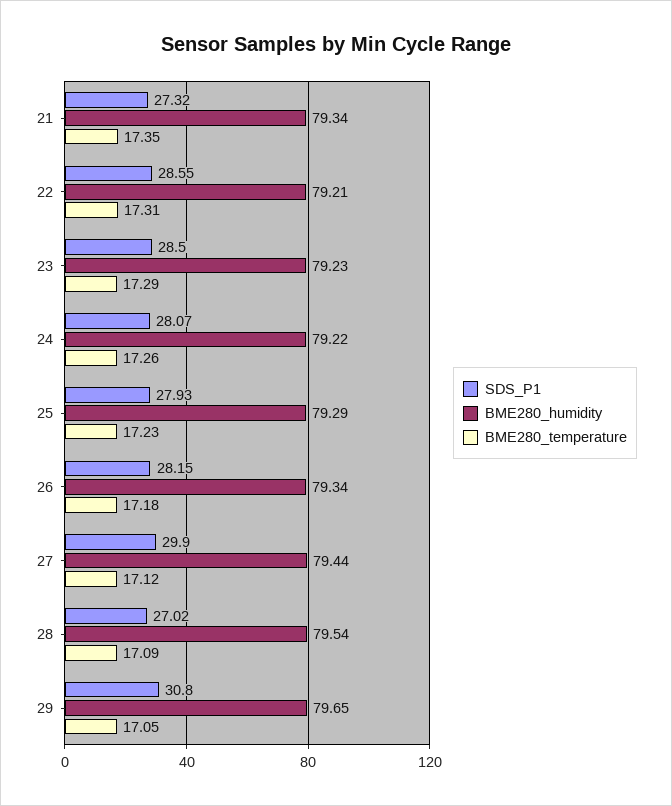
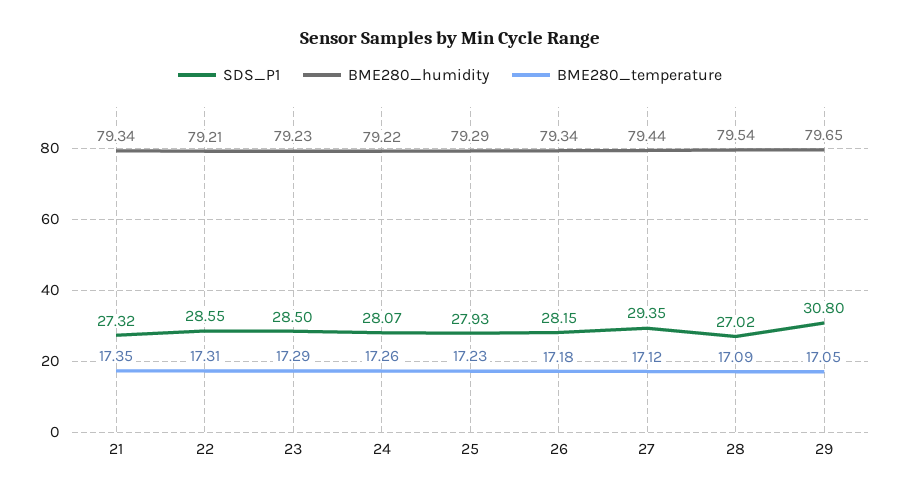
SDS_P1, 27: 29.9 -> 29.35

